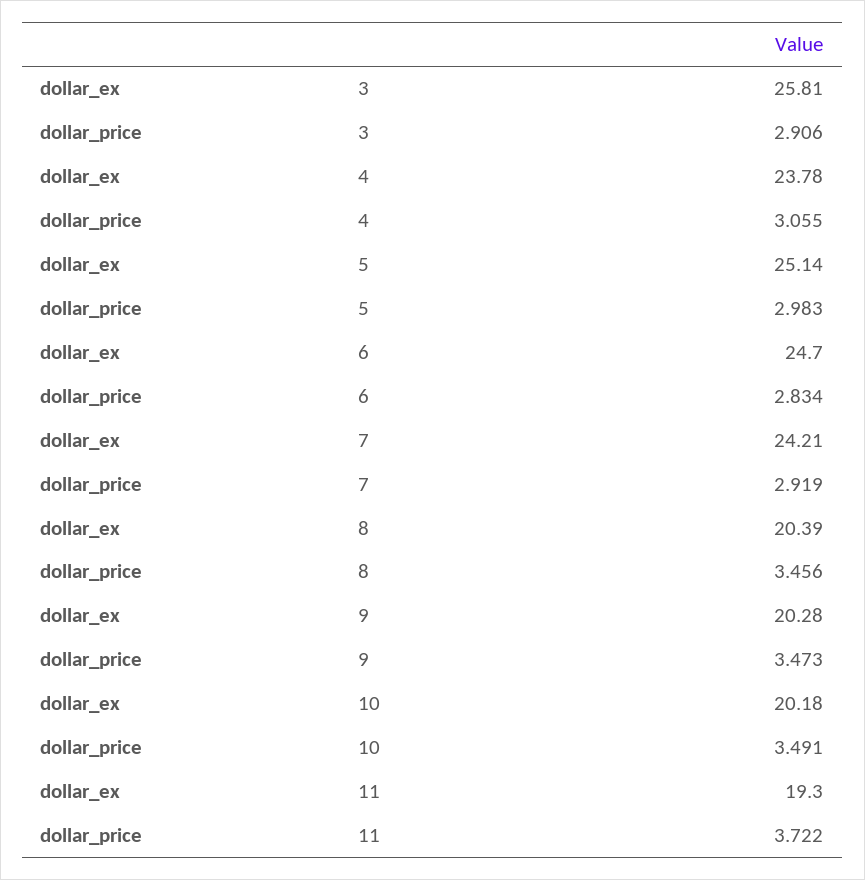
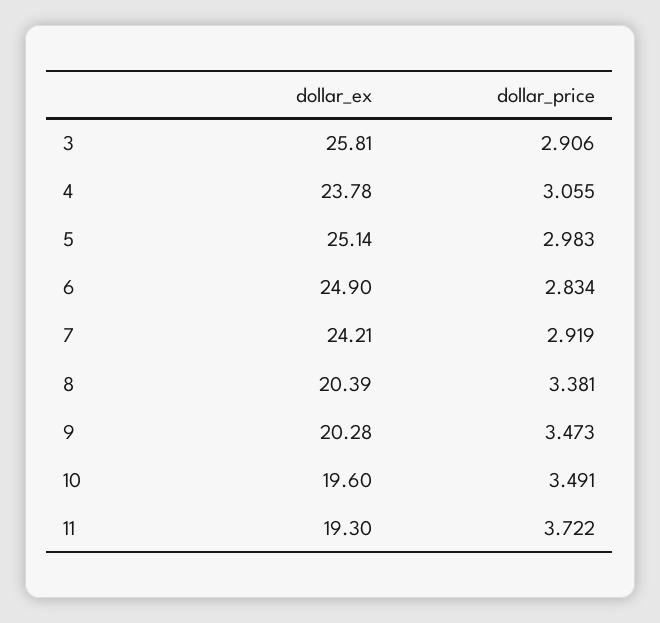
dollar_ex, 6: 24.7 -> 24.9
dollar_price, 8: 3.456 -> 3.381
dollar_ex, 10: 20.18 -> 19.6

